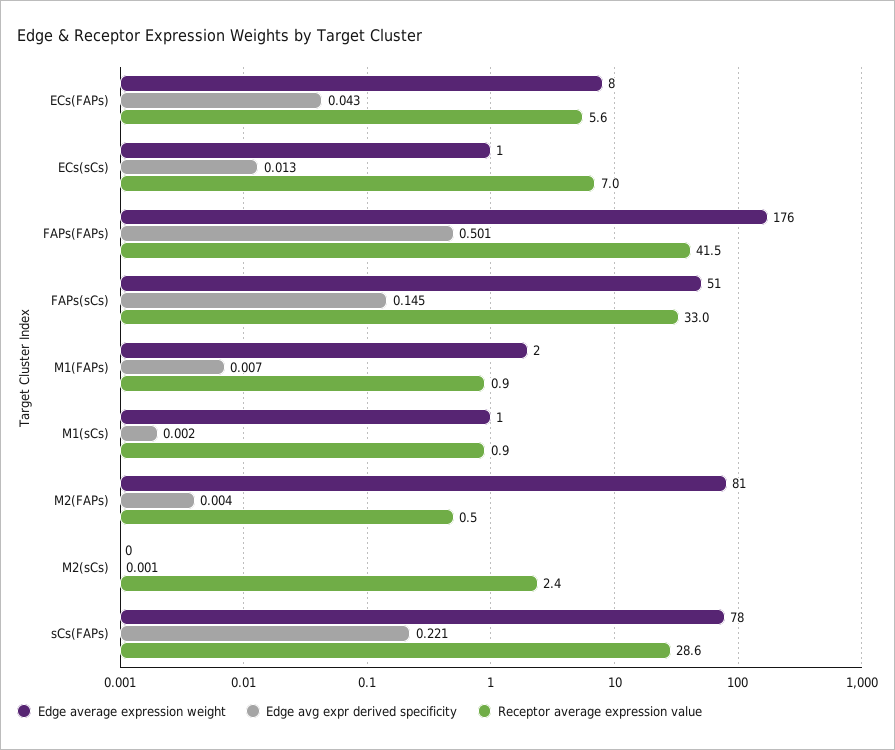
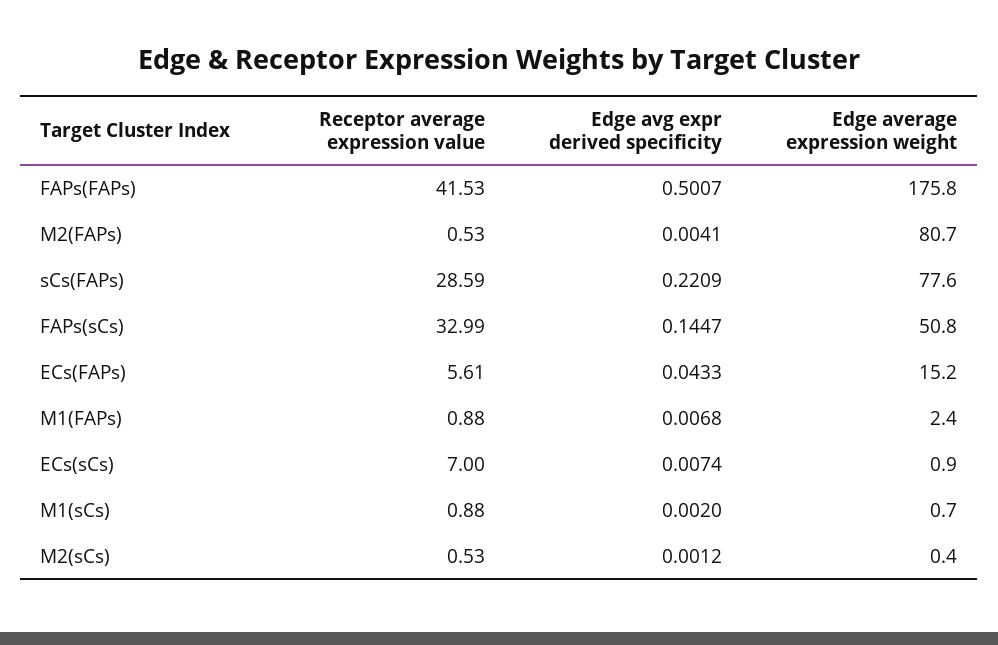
Edge average expression weight, ECs(FAPs): 8 -> 15.2
Edge avg expr derived specificity, ECs(sCs): 0.013 -> 0.0074
Receptor average expression value, M2(sCs): 2.4 -> 0.53

